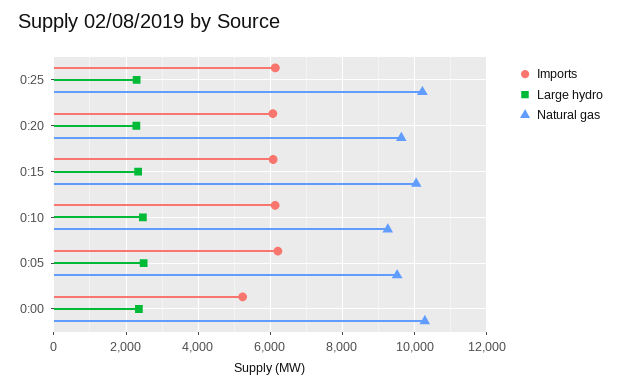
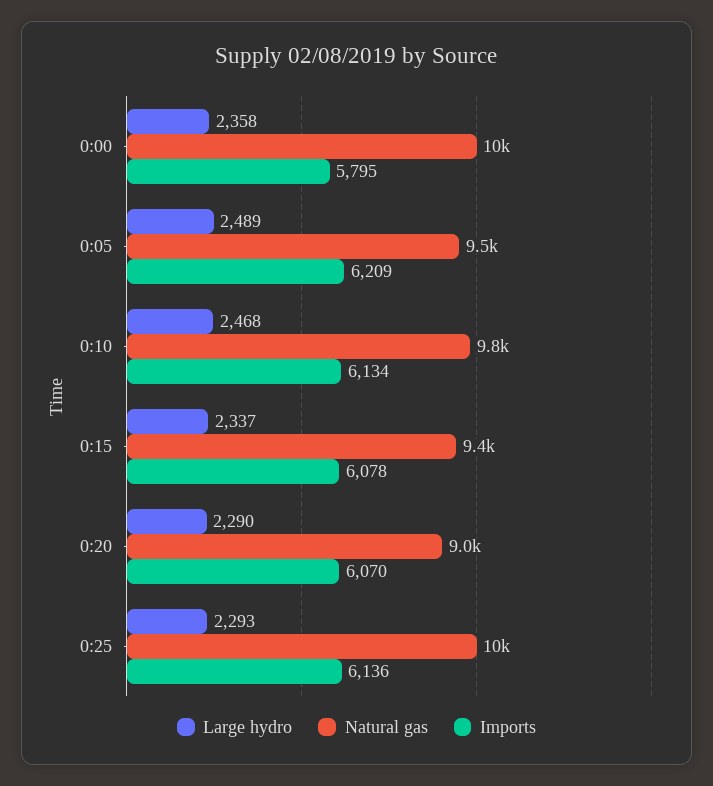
Natural gas, 0:20: 9600 -> 9000
Natural gas, 0:15: 10000 -> 9400
Natural gas, 0:10: 9200 -> 9800
Imports, 0:00: 5200 -> 5795

